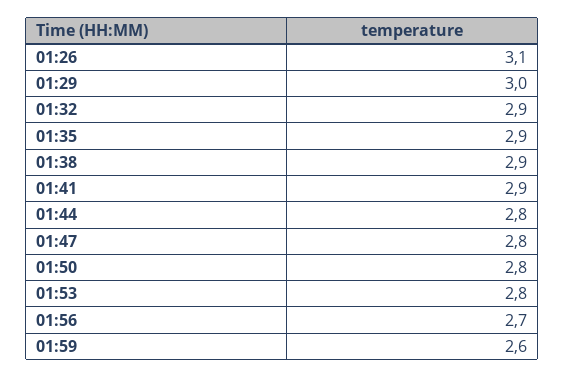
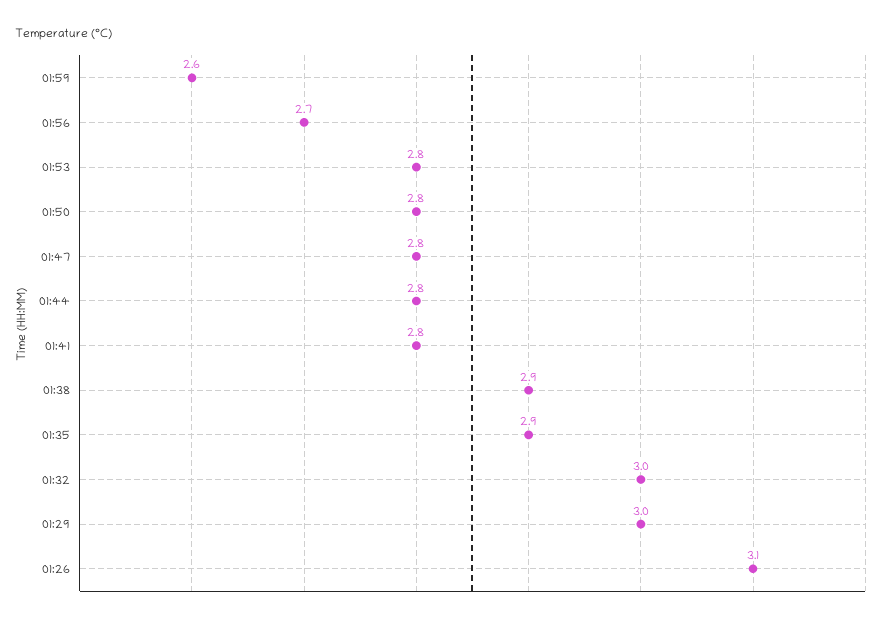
01:32: 2.9 -> 3
01:41: 2.9 -> 2.8

